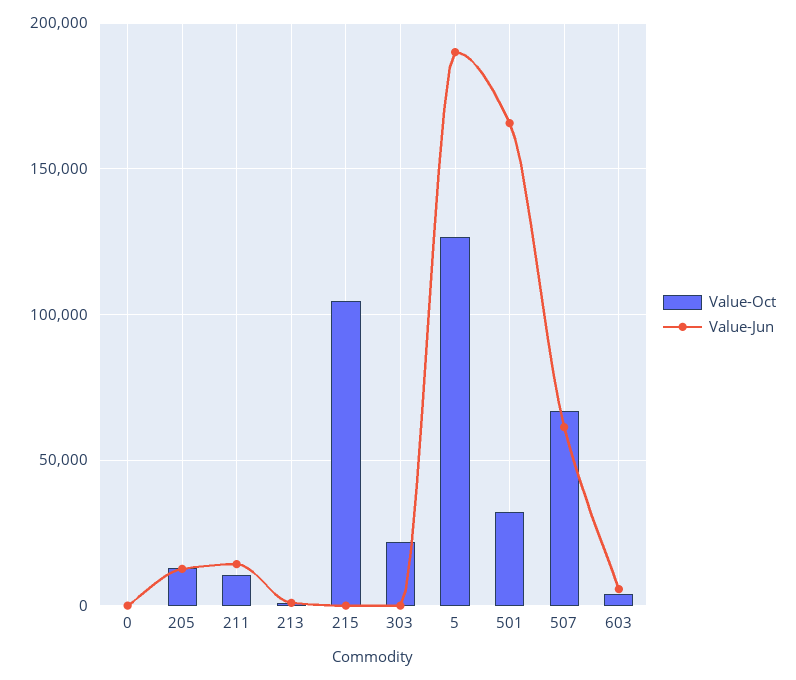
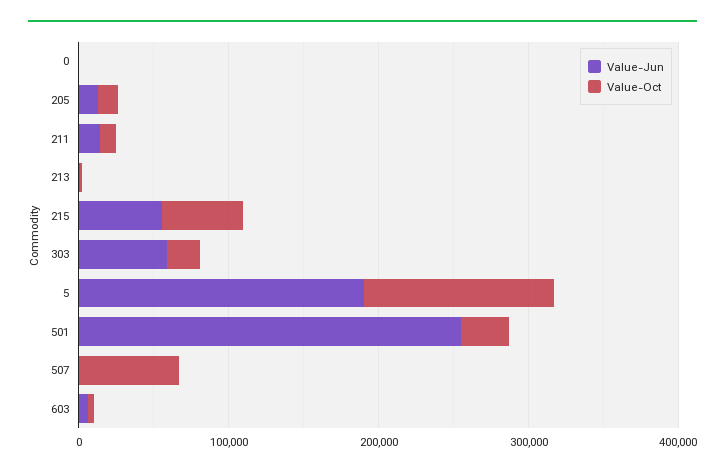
Value-Oct, 215: 105000 -> 60000
Value-Jun, 215: 0 -> 60000
Value-Jun, 303: 0 -> 60000
Value-Jun, 501: 165000 -> 260000
Value-Jun, 507: 60000 -> 0

